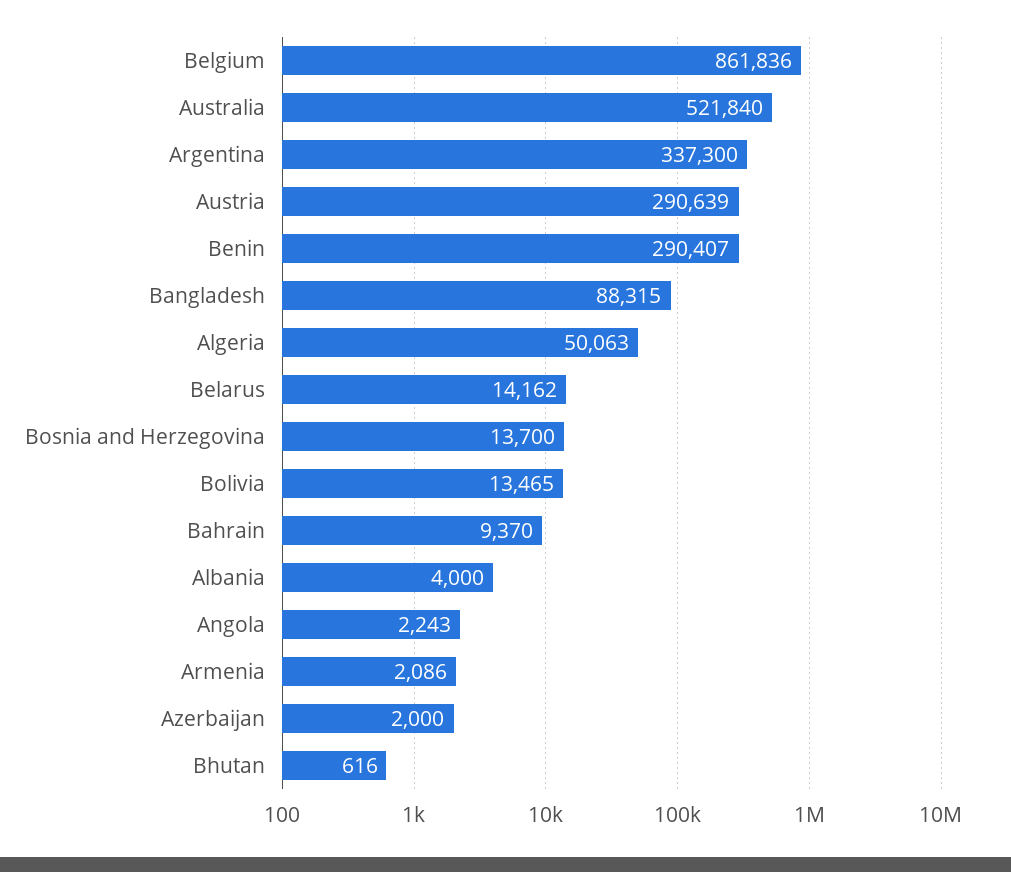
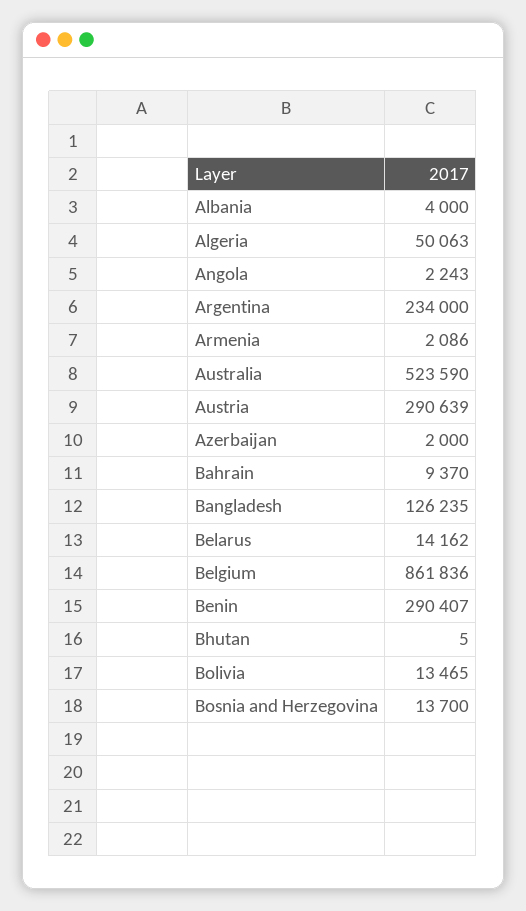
Australia: 521840 -> 523590
Argentina: 337300 -> 234000
Bangladesh: 88315 -> 126235
Bhutan: 616 -> 5

